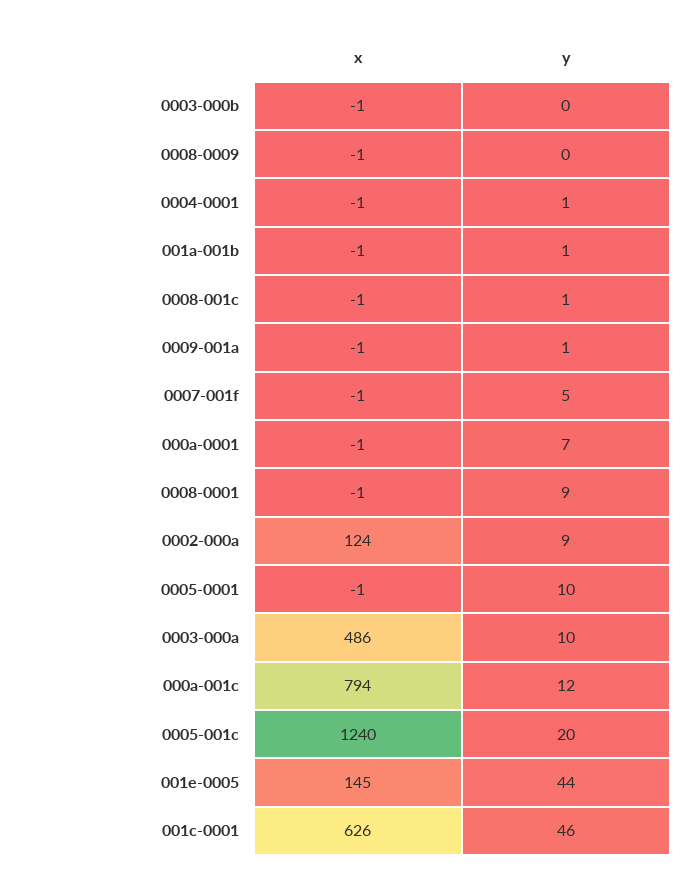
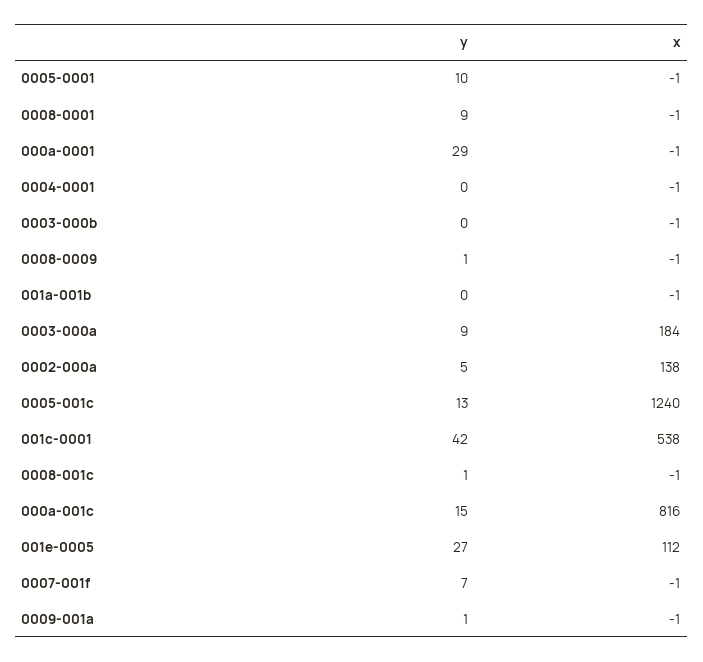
y, 0008-0009: 0 -> 1
y, 0004-0001: 1 -> 0
y, 001a-001b: 1 -> 0
y, 0007-001f: 5 -> 7
y, 000a-0001: 7 -> 29
x, 0002-000a: 124 -> 138
y, 0002-000a: 9 -> 5
x, 0003-000a: 486 -> 184
y, 0003-000a: 10 -> 9
x, 000a-001c: 794 -> 816
y, 000a-001c: 12 -> 15
y, 0005-001c: 20 -> 13
x, 001e-0005: 145 -> 112
y, 001e-0005: 44 -> 27
x, 001c-0001: 626 -> 538
y, 001c-0001: 46 -> 42

